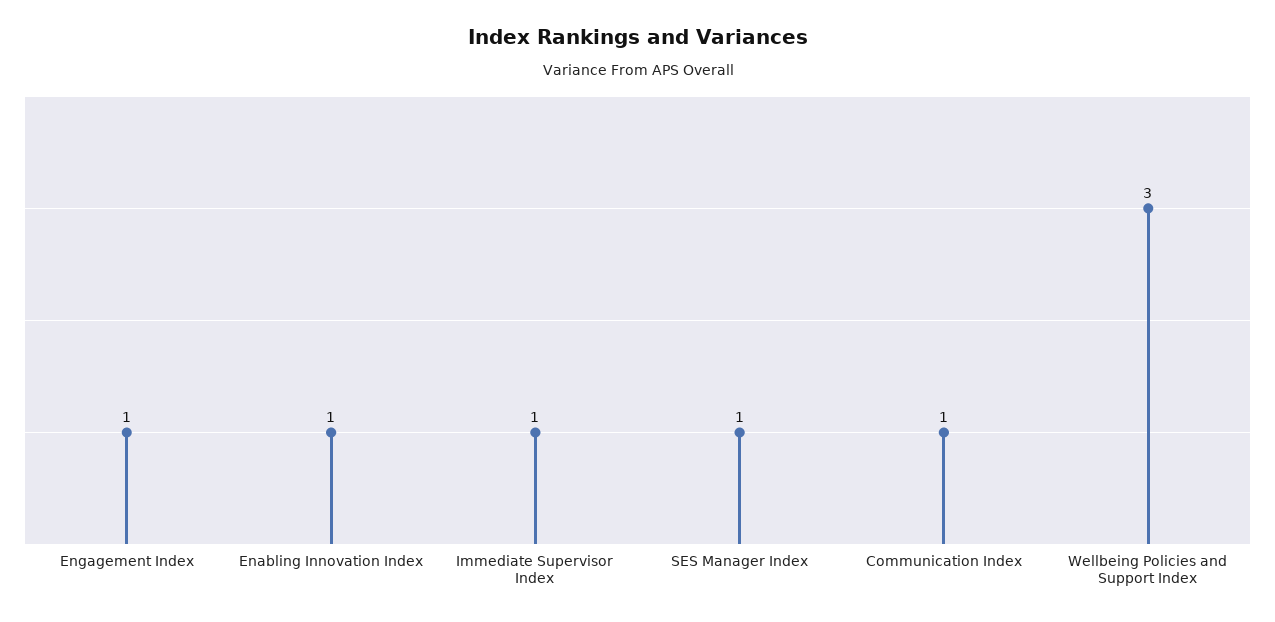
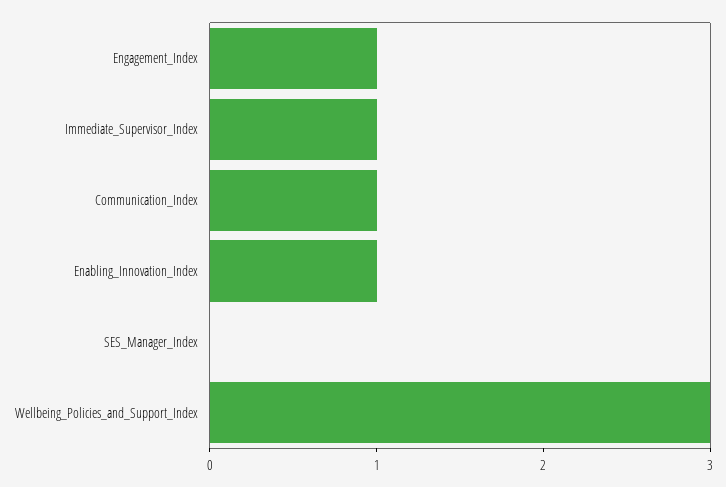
SES Manager Index: 1 -> 0

